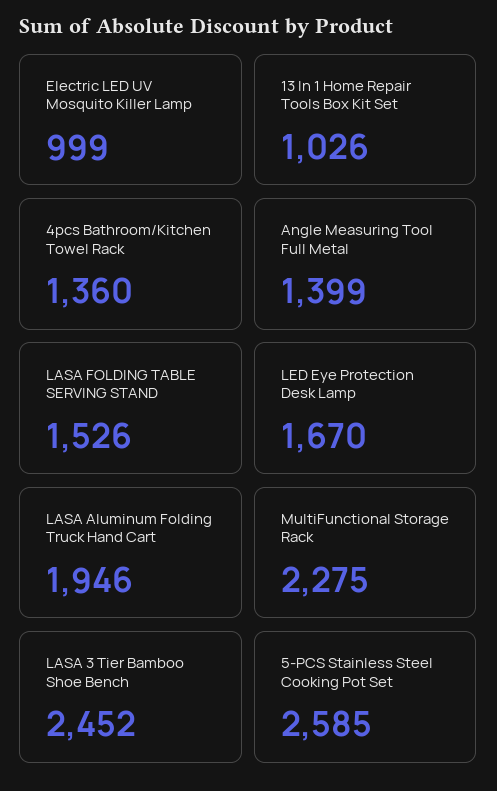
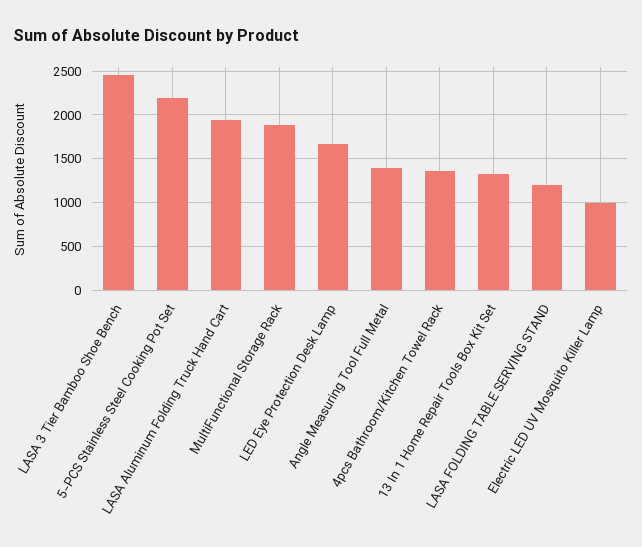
13 In 1 Home Repair Tools Box Kit Set: 1026 -> 1300
LASA FOLDING TABLE SERVING STAND: 1526 -> 1200
MultiFunctional Storage Rack: 2275 -> 1900
5-PCS Stainless Steel Cooking Pot Set: 2585 -> 2200

